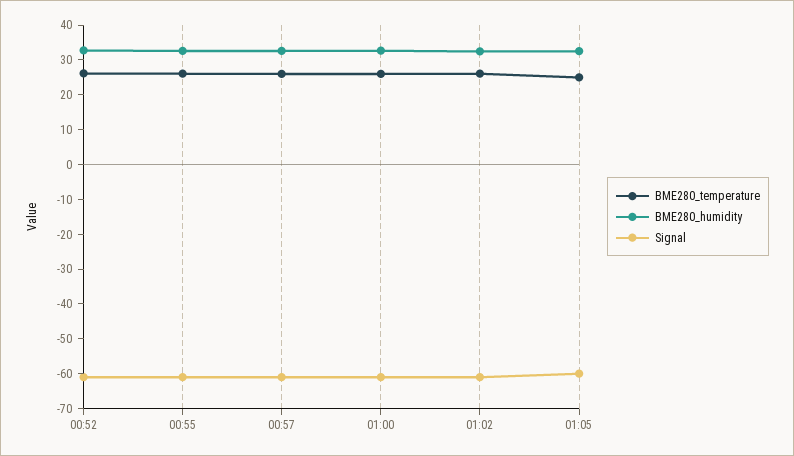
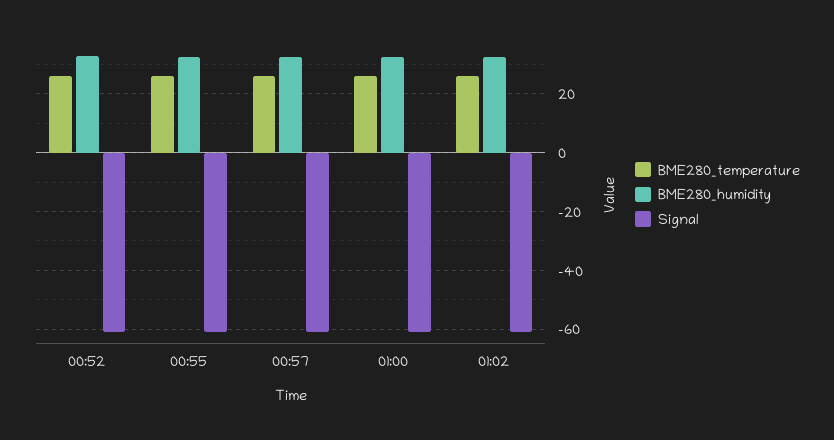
BME280_temperature, 01:05: 25 -> none
BME280_humidity, 01:05: 32.5 -> none
Signal, 01:05: -60 -> none

